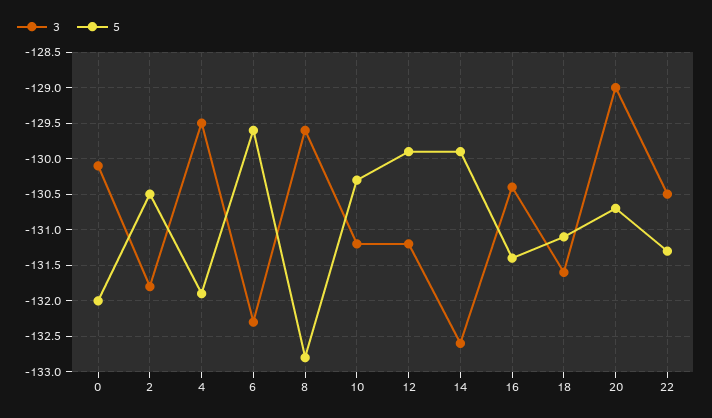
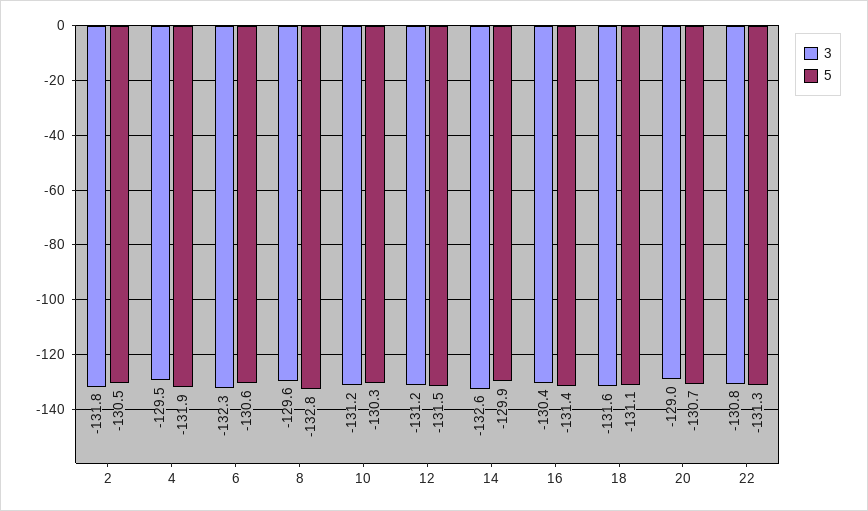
3, 0: -130.1 -> none
5, 0: -132 -> none
5, 6: -129.6 -> -130.6
5, 12: -129.9 -> -131.5
3, 22: -130.5 -> -130.8

